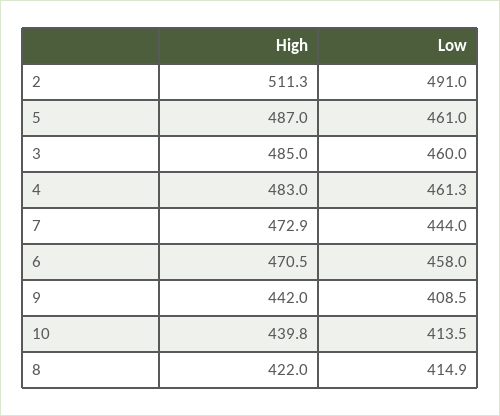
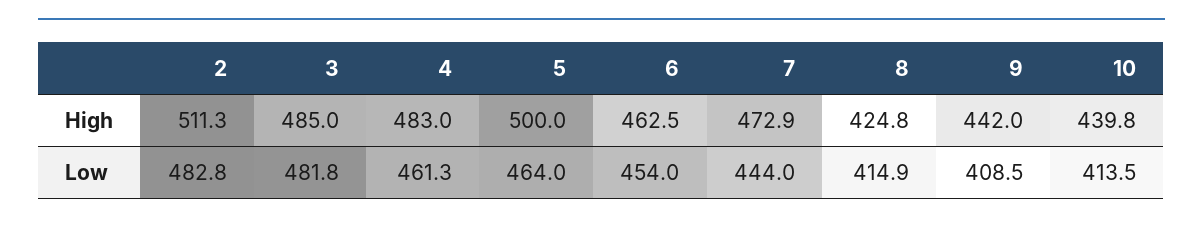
Low, 2: 491 -> 482.8
High, 5: 487 -> 500
Low, 5: 461 -> 464
Low, 3: 460 -> 481.8
High, 6: 470.5 -> 462.5
Low, 6: 458 -> 454
High, 8: 422 -> 424.8

